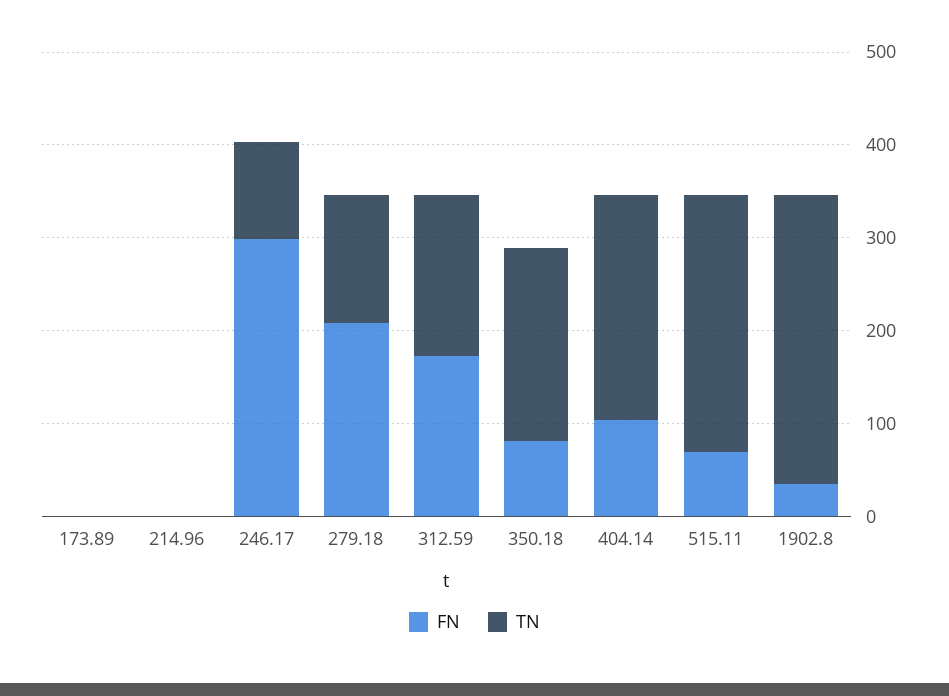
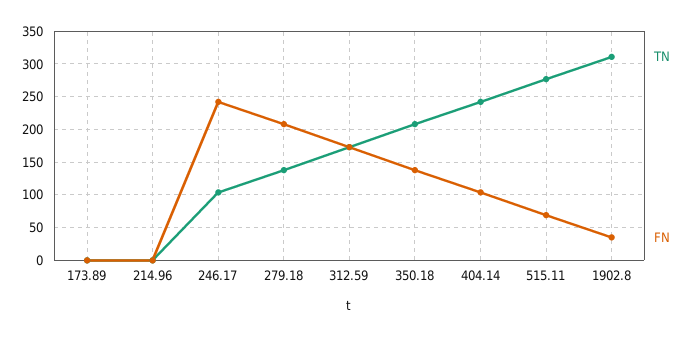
FN, 246.17: 300 -> 240
FN, 350.18: 80 -> 140

